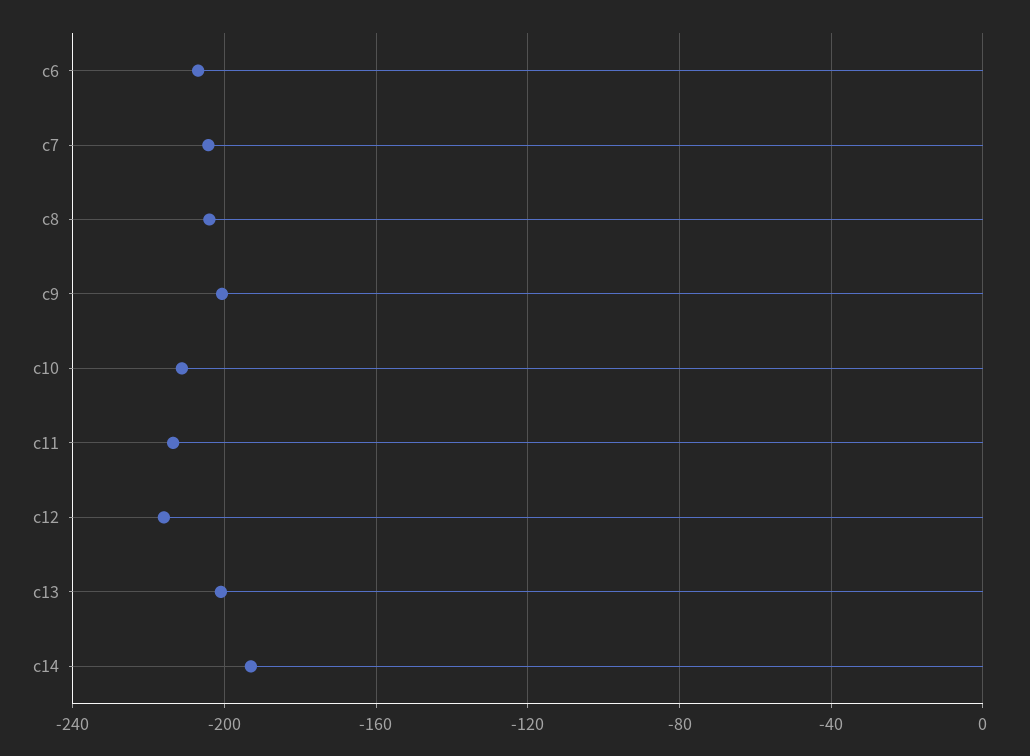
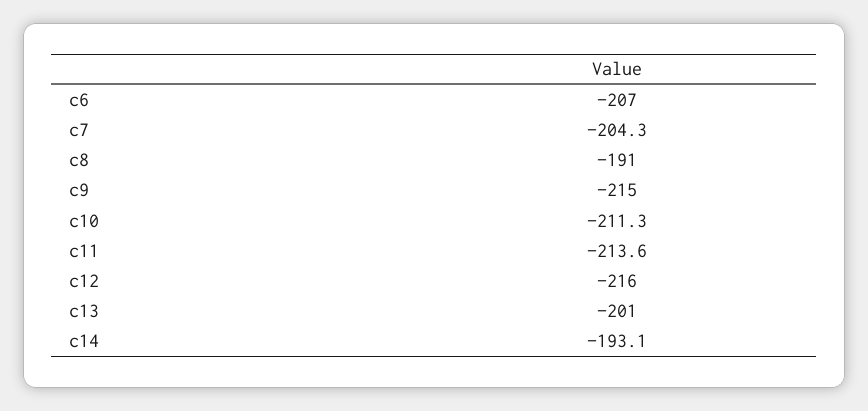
c8: -205 -> -191
c9: -200 -> -215

